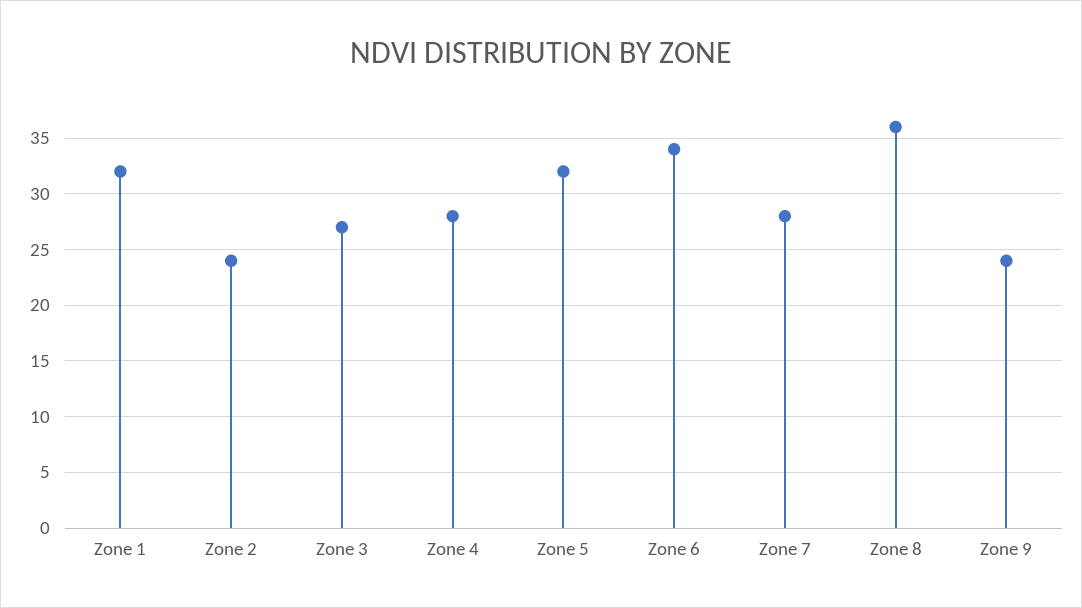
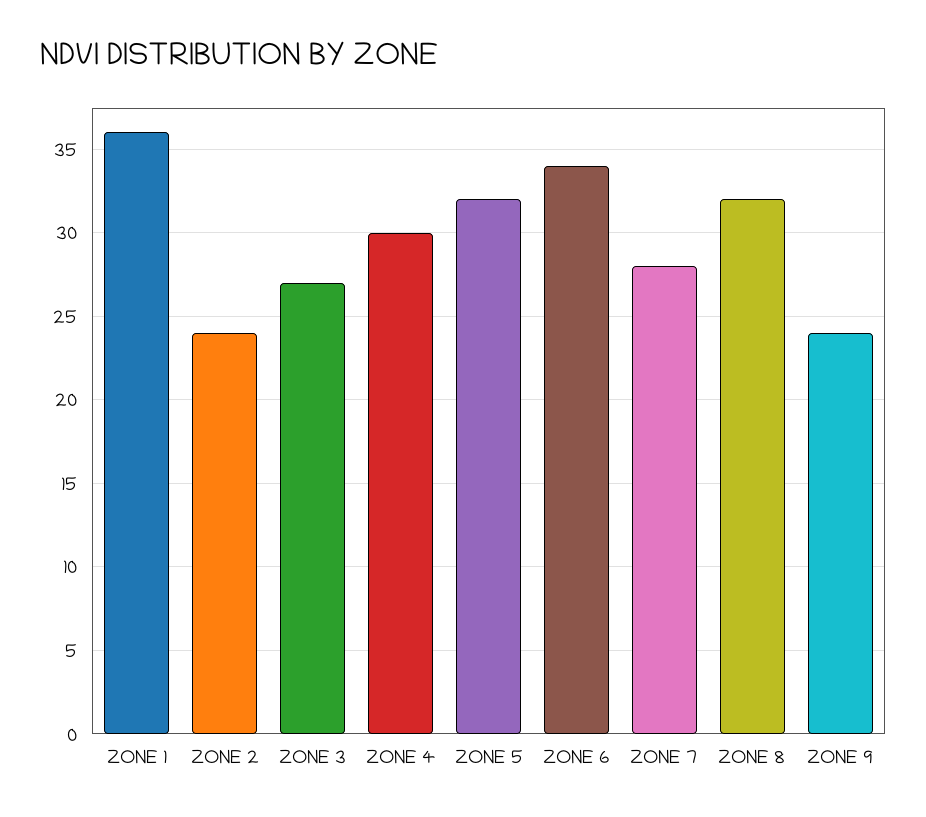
Zone 1: 32 -> 36
Zone 4: 28 -> 30
Zone 8: 36 -> 32

